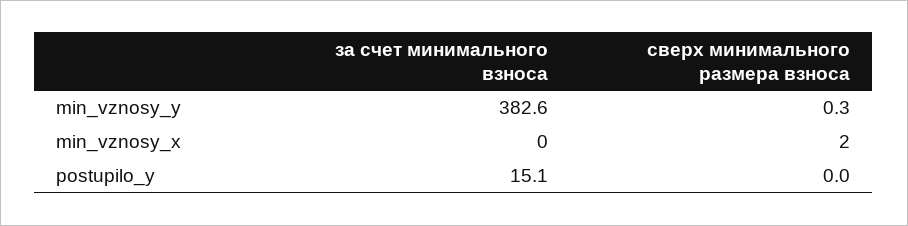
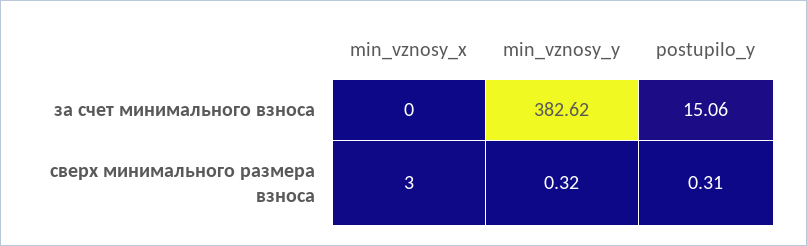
сверх минимального размера взноса, min_vznosy_x: 2 -> 3
сверх минимального размера взноса, postupilo_y: 0 -> 0.31

